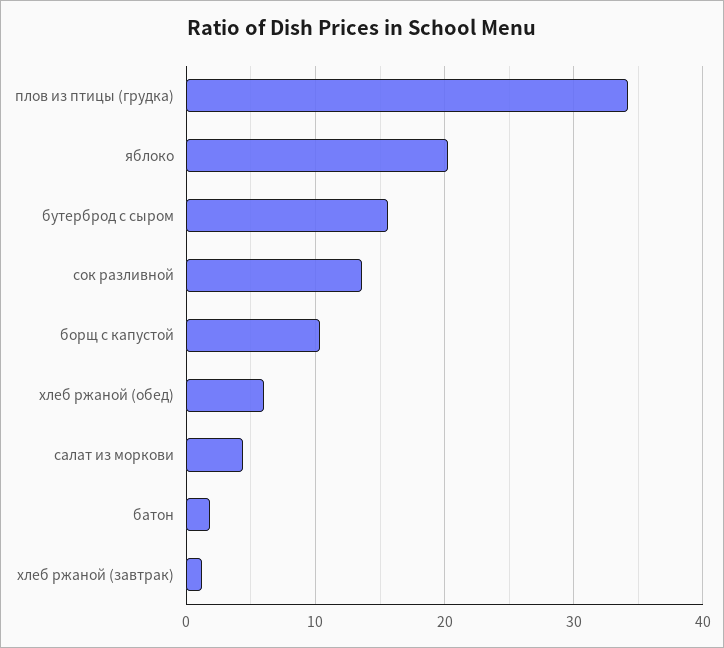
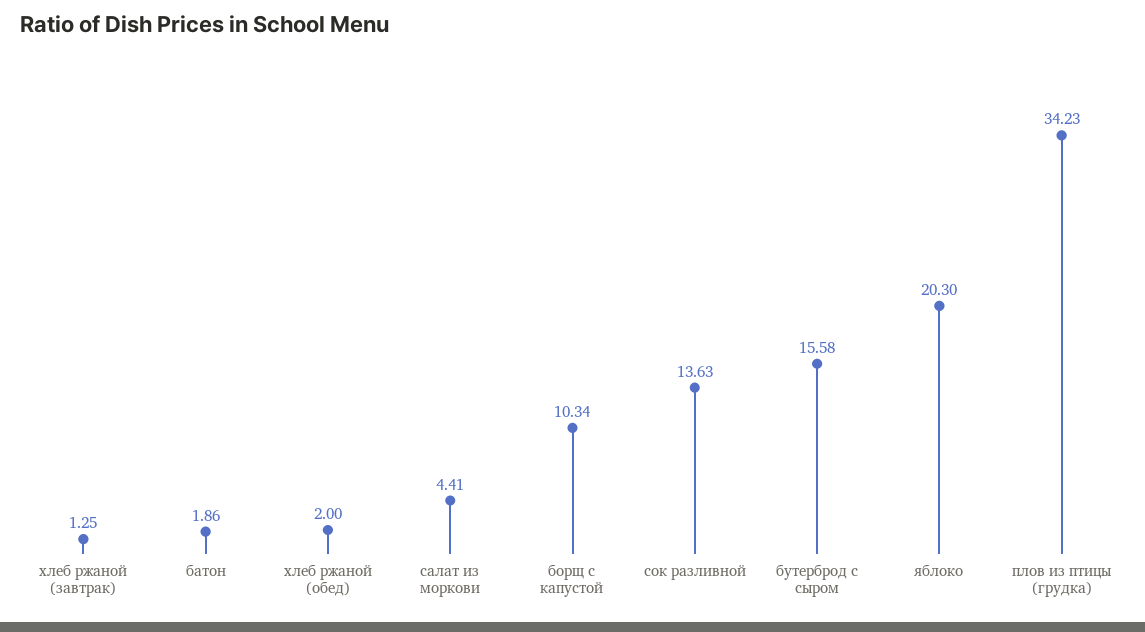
хлеб ржаной (обед): 6 -> 2

